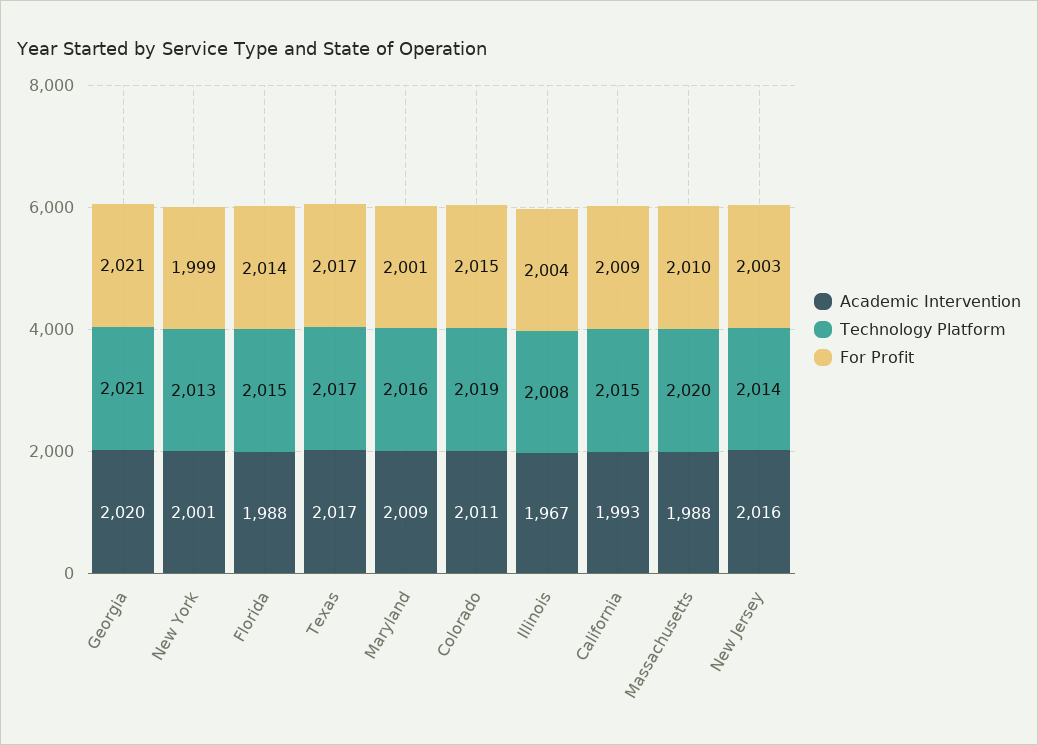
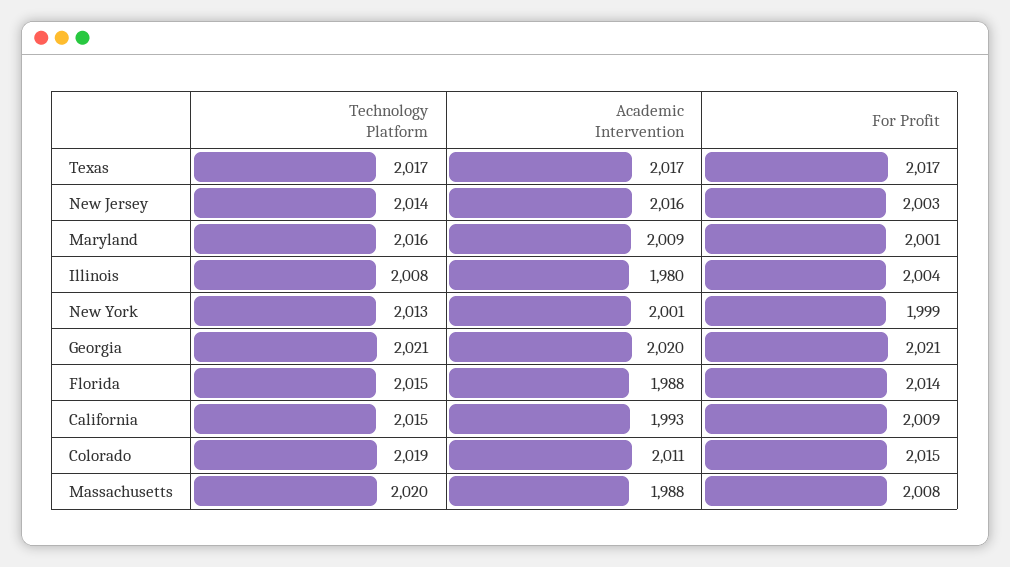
Academic Intervention, Illinois: 1967 -> 1980
For Profit, Massachusetts: 2010 -> 2008

